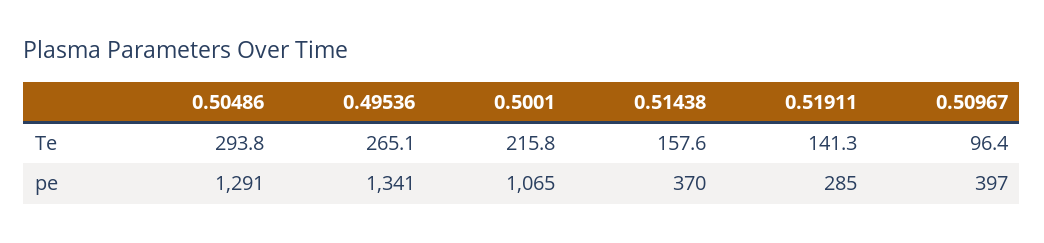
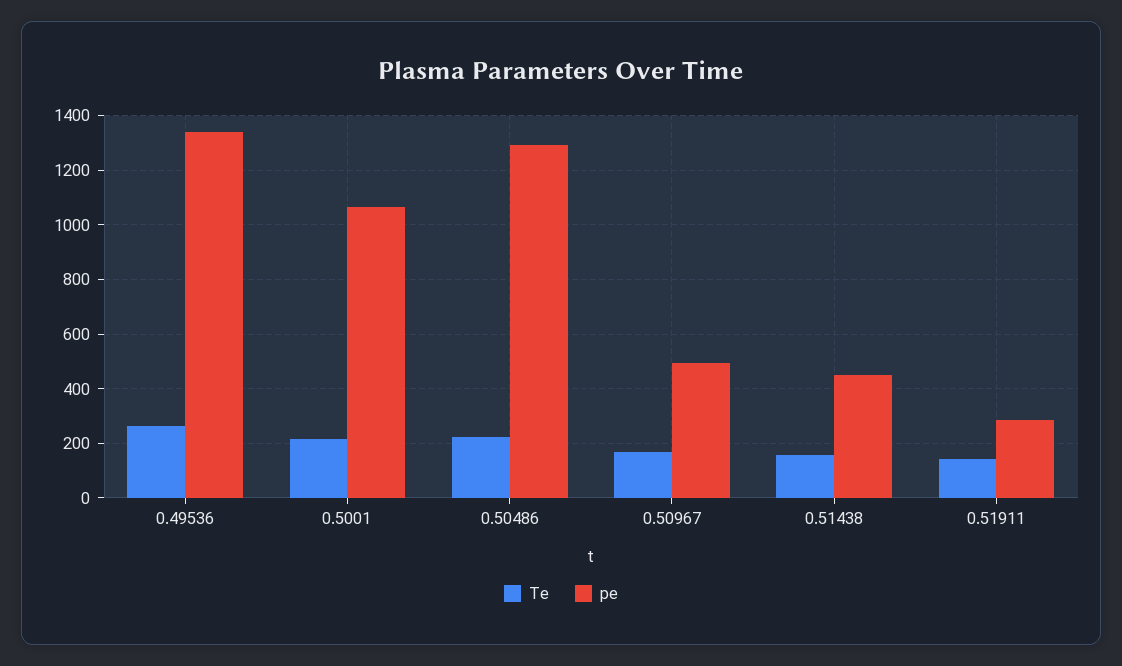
Te, 0.50486: 293.8 -> 225
Te, 0.50967: 96.4 -> 175
pe, 0.51438: 370 -> 450
pe, 0.50967: 397 -> 500

